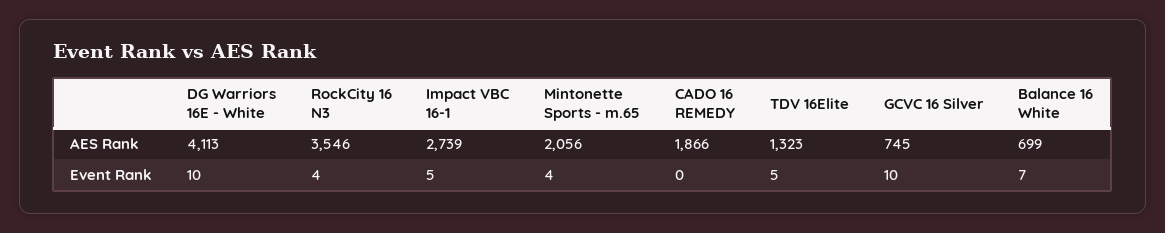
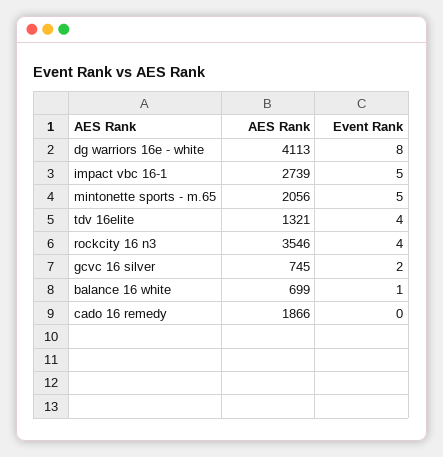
TDV 16Elite, AES Rank: 1323 -> 1321
DG Warriors 16E - White, Event Rank: 10 -> 8
Mintonette Sports - m.65, Event Rank: 4 -> 5
TDV 16Elite, Event Rank: 5 -> 4
GCVC 16 Silver, Event Rank: 10 -> 2
Balance 16 White, Event Rank: 7 -> 1

